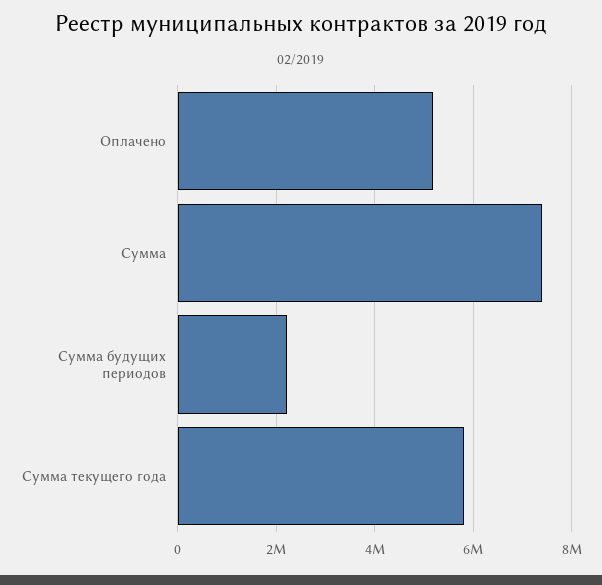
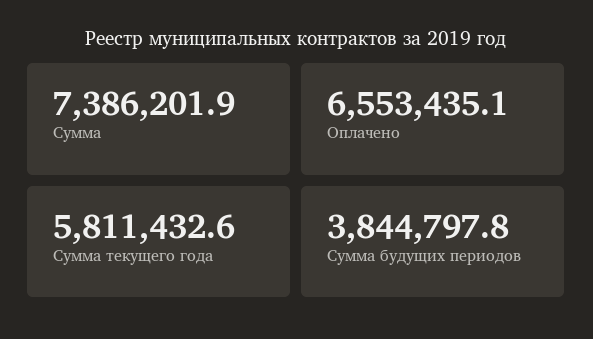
Оплачено: 5200000 -> 6553435.1
Сумма будущих периодов: 2200000 -> 3844797.8

